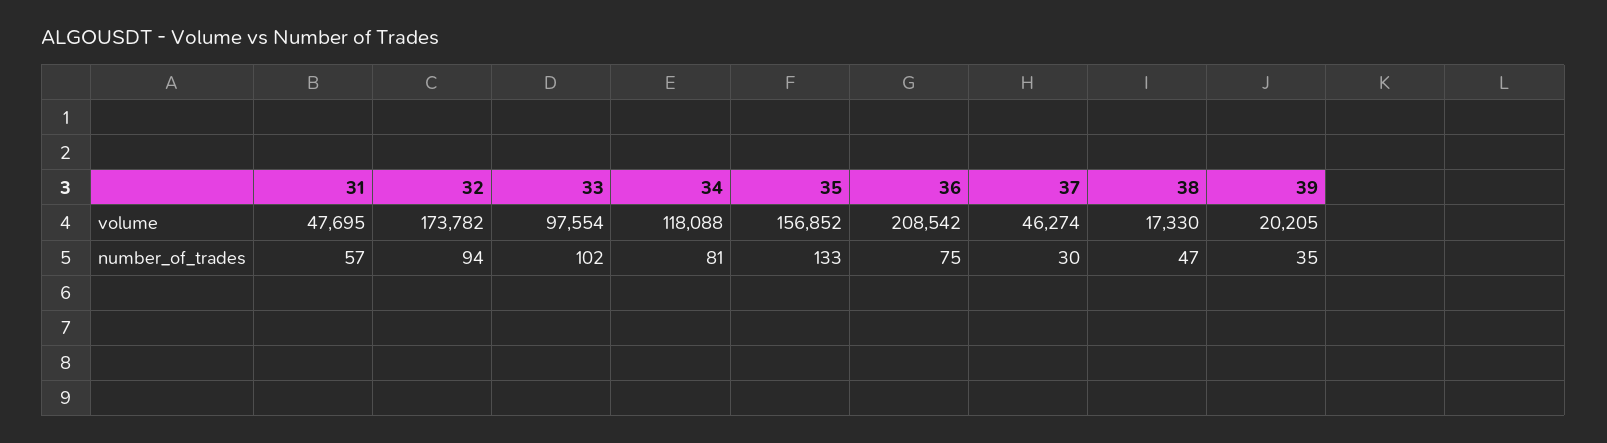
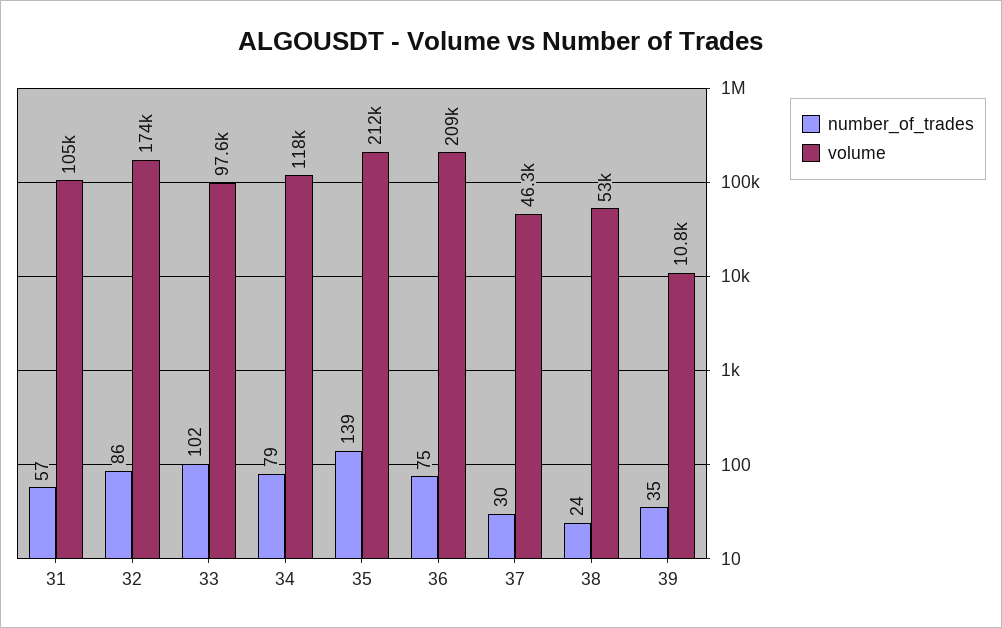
volume, 31: 47695 -> 105000
volume, 35: 156852 -> 212000
volume, 38: 17330 -> 53000
volume, 39: 20205 -> 10800
number_of_trades, 32: 94 -> 86
number_of_trades, 34: 81 -> 79
number_of_trades, 35: 133 -> 139
number_of_trades, 38: 47 -> 24

